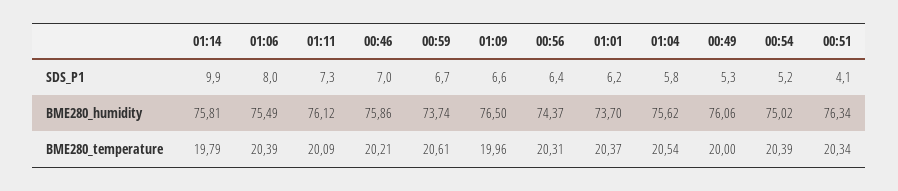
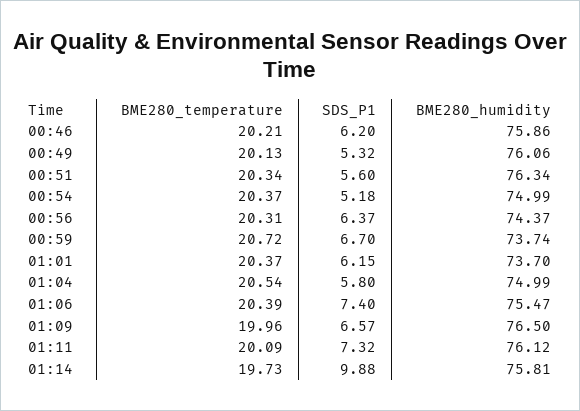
01:06, SDS_P1: 8 -> 7.4
00:46, SDS_P1: 7 -> 6.2
00:51, SDS_P1: 4.1 -> 5.6
01:06, BME280_humidity: 75.49 -> 75.47
01:04, BME280_humidity: 75.62 -> 74.99
00:54, BME280_humidity: 75.02 -> 74.99
01:14, BME280_temperature: 19.79 -> 19.73
00:59, BME280_temperature: 20.61 -> 20.72
00:49, BME280_temperature: 20 -> 20.13
00:54, BME280_temperature: 20.39 -> 20.37

